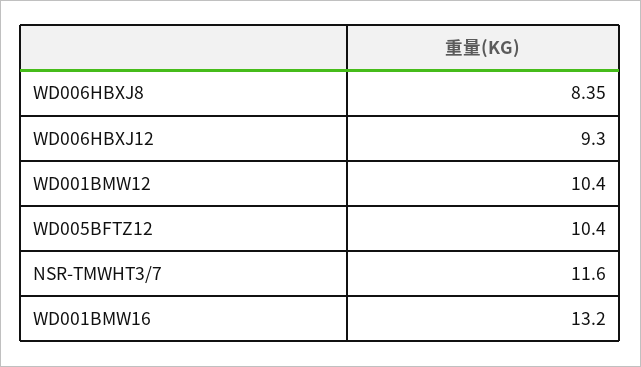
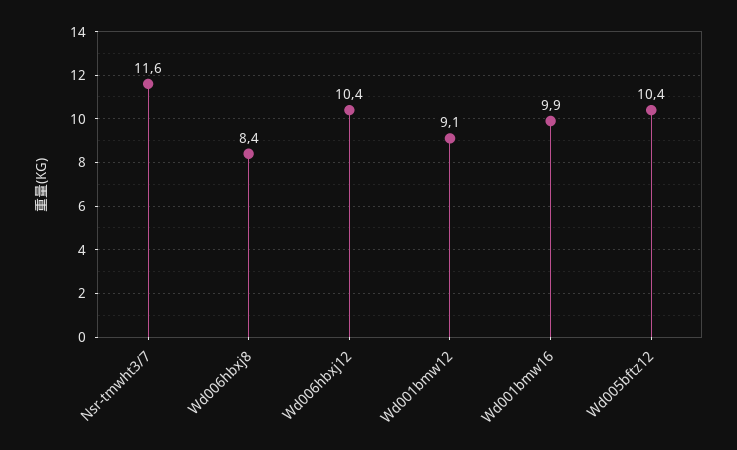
WD006HBXJ12: 9.3 -> 10.4
WD001BMW12: 10.4 -> 9.1
WD001BMW16: 13.2 -> 9.9

